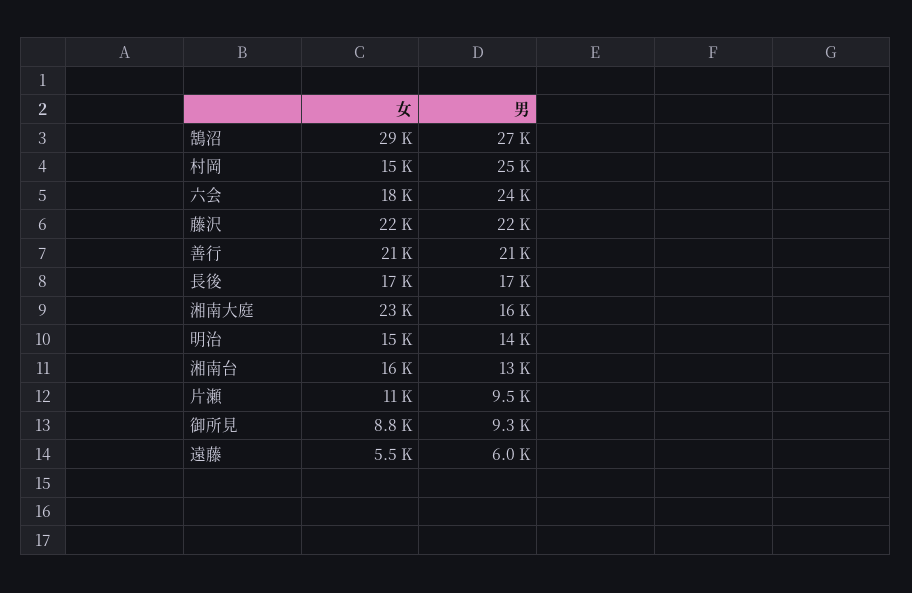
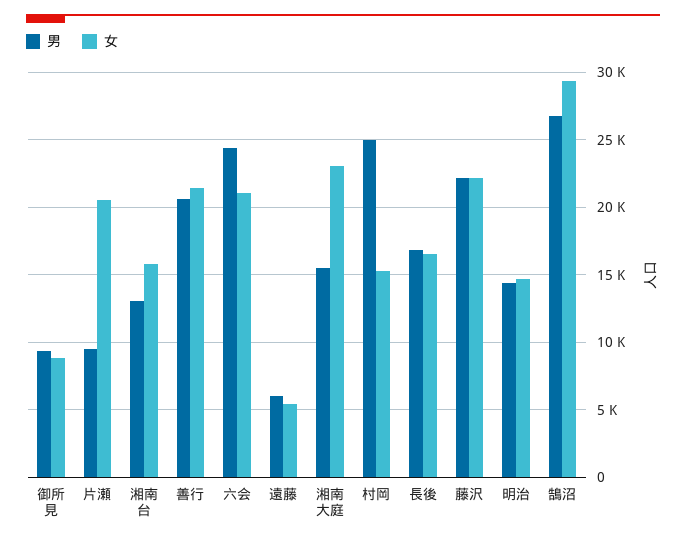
女, 六会: 18000 -> 21000
女, 片瀬: 11000 -> 20500

